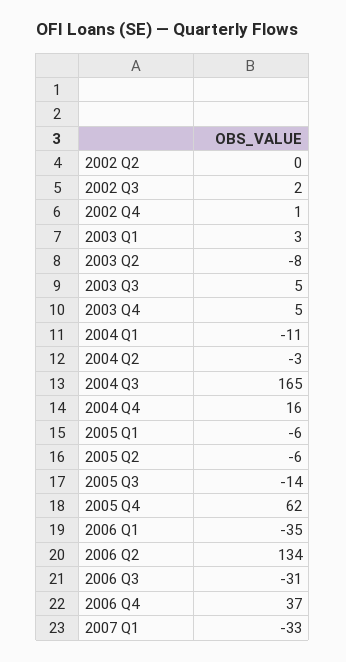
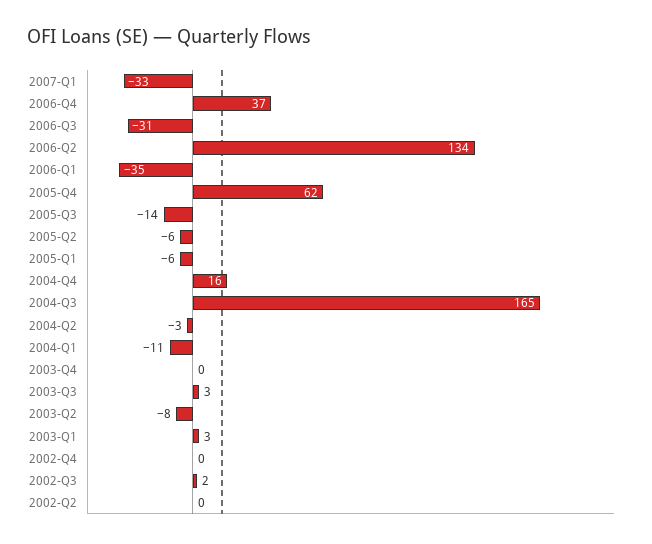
2002 Q4: 1 -> 0
2003 Q3: 5 -> 3
2003 Q4: 5 -> 0

